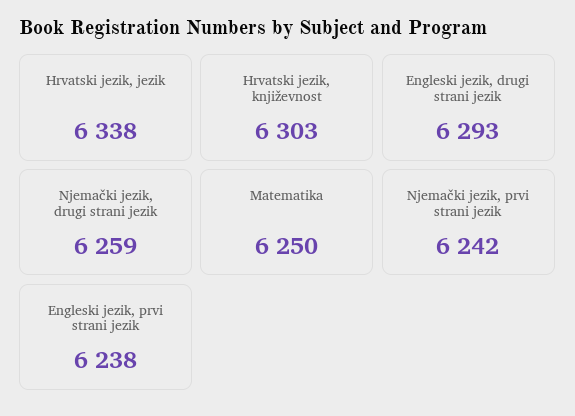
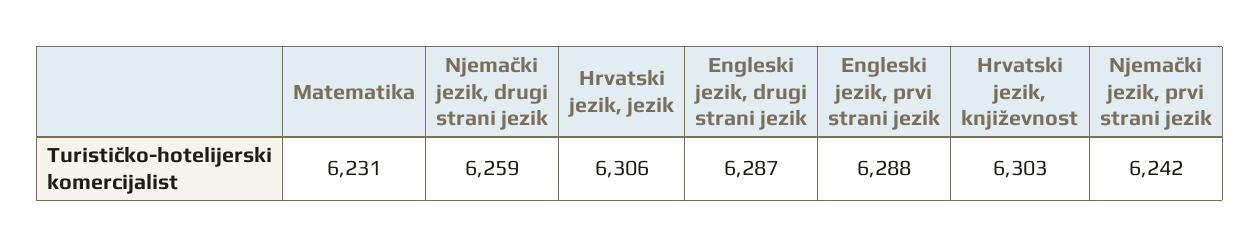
Hrvatski jezik, jezik: 6338 -> 6306
Engleski jezik, drugi strani jezik: 6293 -> 6287
Matematika: 6250 -> 6231
Engleski jezik, prvi strani jezik: 6238 -> 6288

